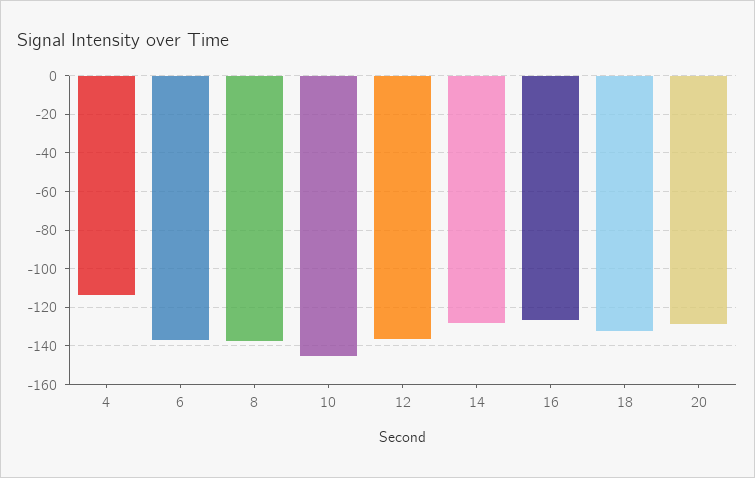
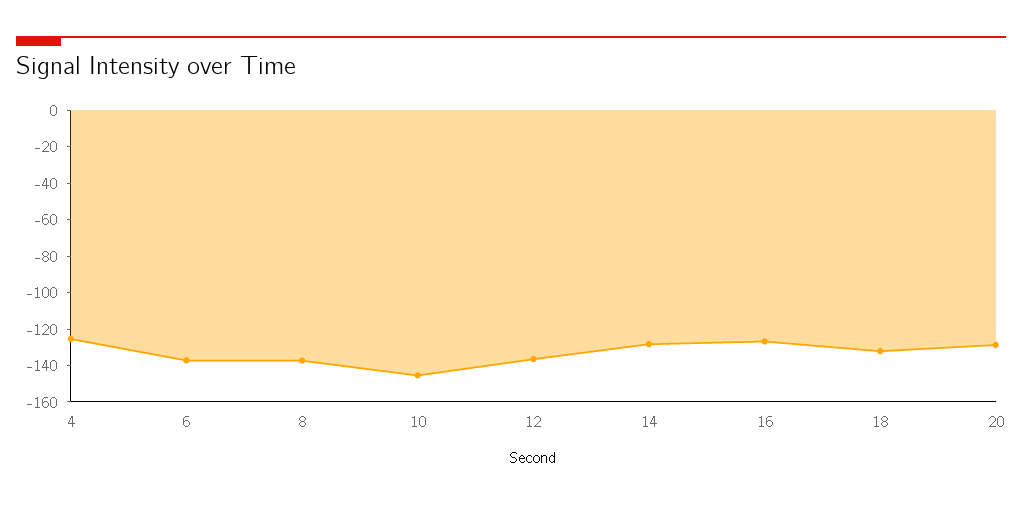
4: -115 -> -125

